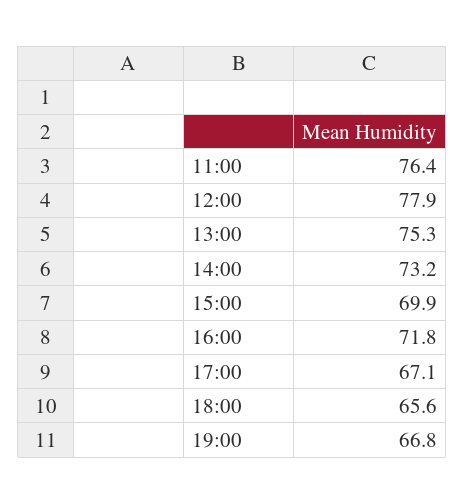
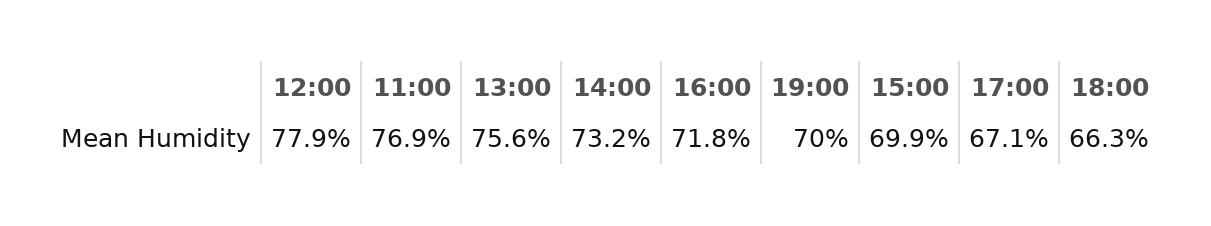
11:00: 76.4 -> 76.9
13:00: 75.3 -> 75.6
18:00: 65.6 -> 66.3
19:00: 66.8 -> 70

